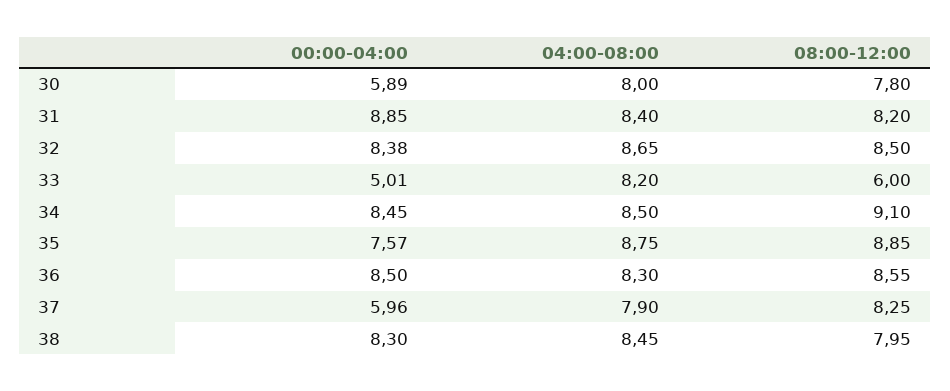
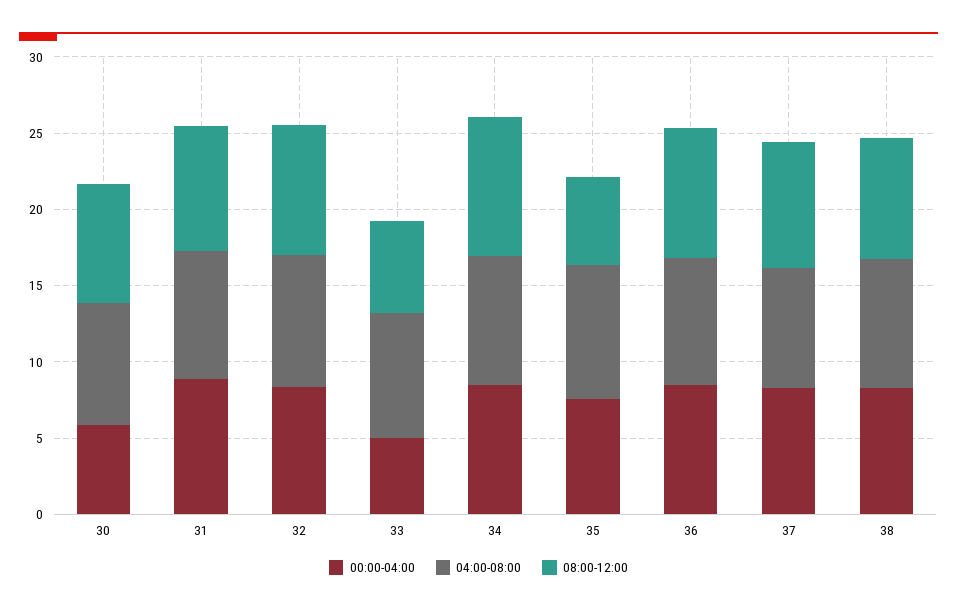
08:00-12:00, 35: 8.85 -> 6
00:00-04:00, 37: 5.96 -> 8

